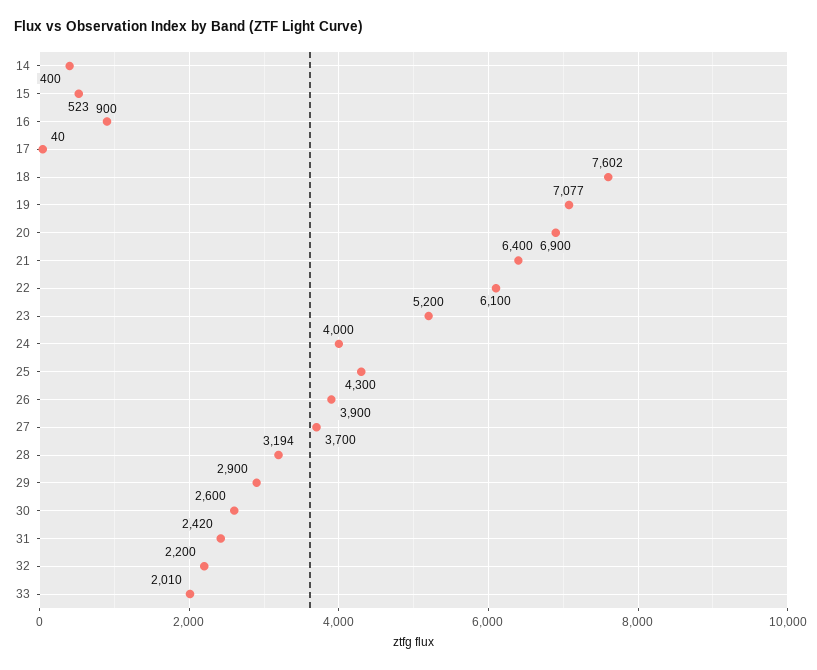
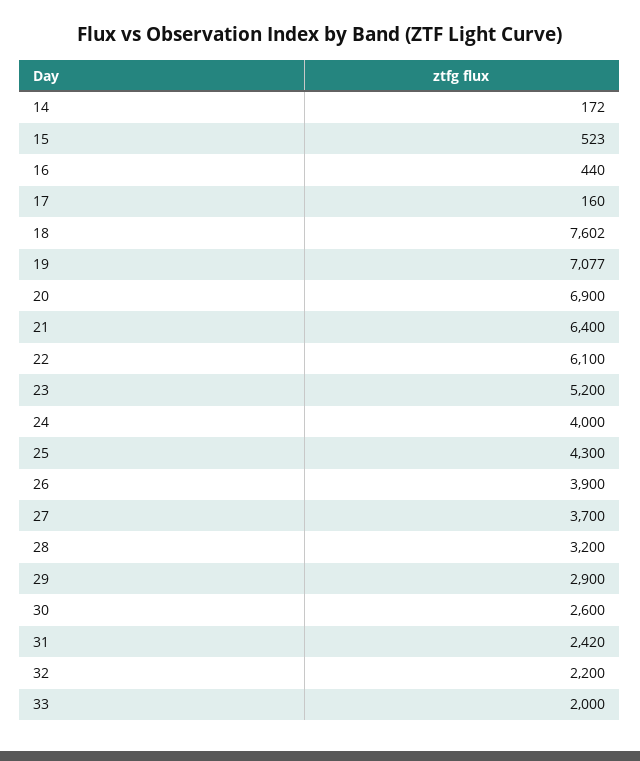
14: 400 -> 172
16: 900 -> 440
17: 40 -> 160
28: 3194 -> 3200
33: 2010 -> 2000

